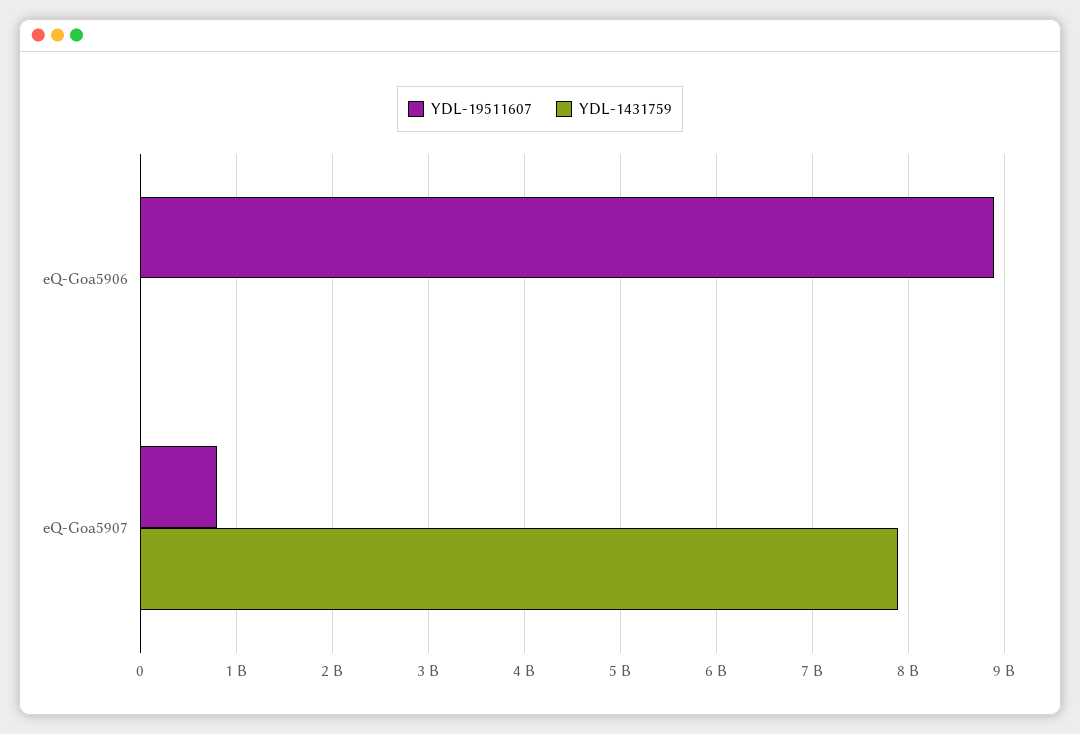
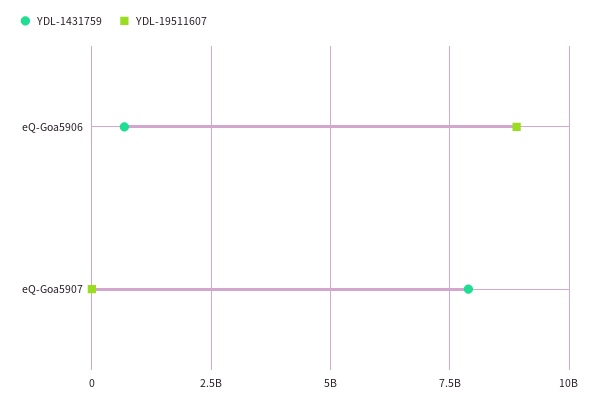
YDL-1431759, eQ-Goa5906: 0 -> 750000000
YDL-19511607, eQ-Goa5907: 800000000 -> 0

